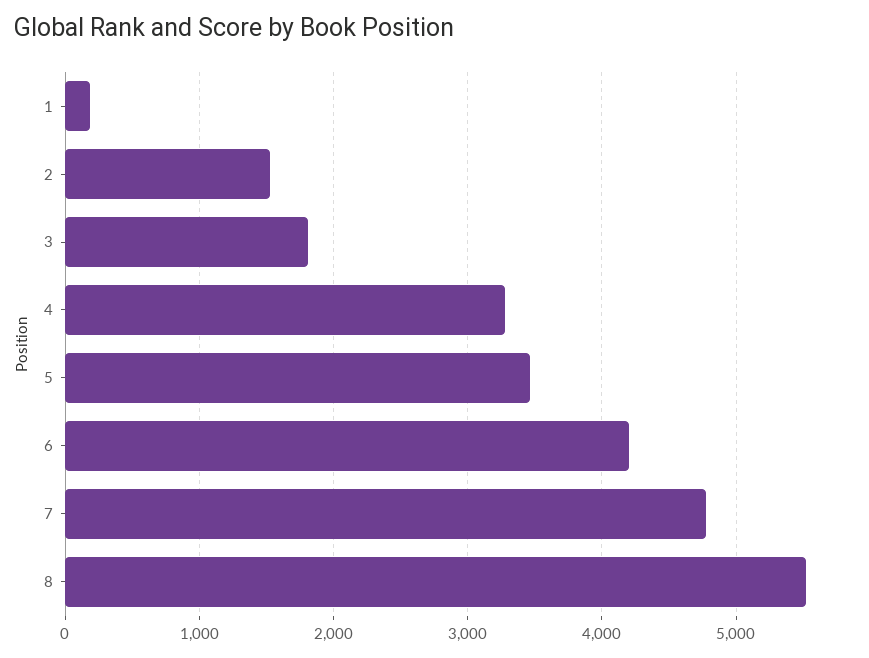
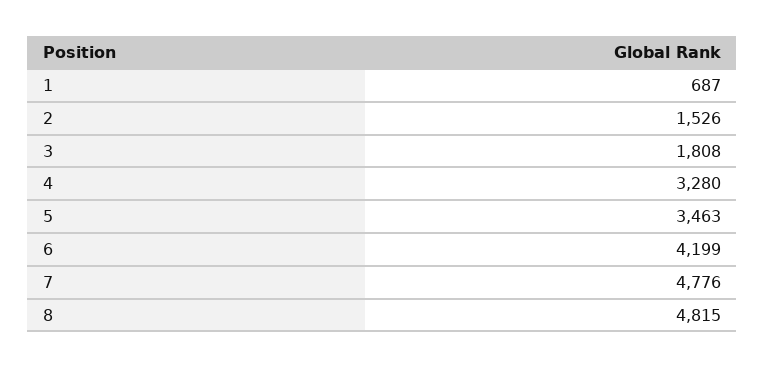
1: 200 -> 687
8: 5500 -> 4815

